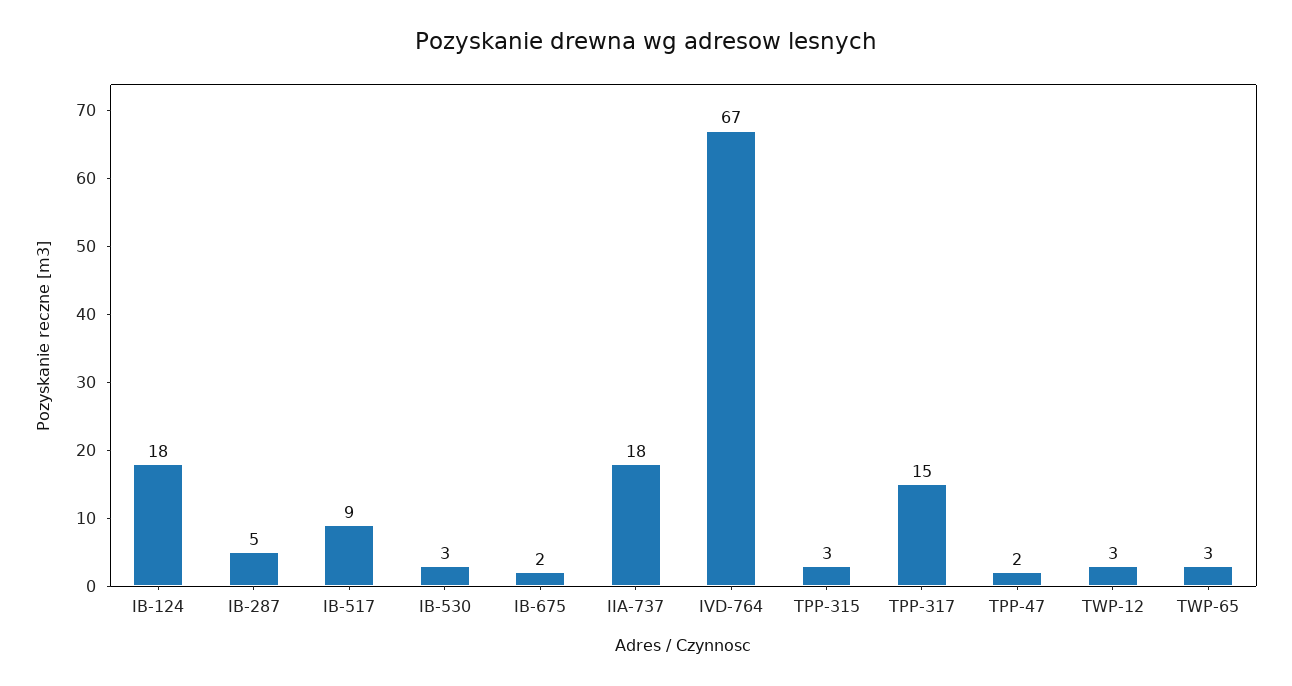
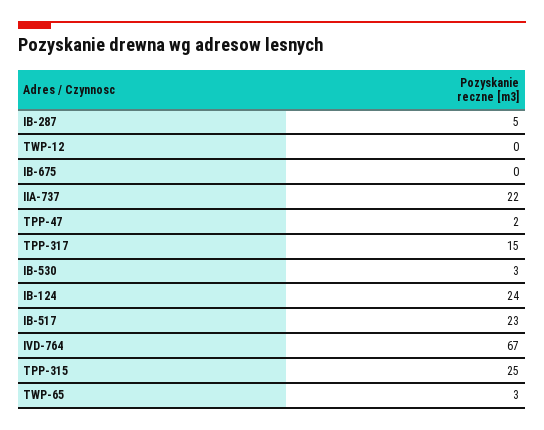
IB-124: 18 -> 24
IB-517: 9 -> 23
IB-675: 2 -> 0
IIA-737: 18 -> 22
TPP-315: 3 -> 25
TWP-12: 3 -> 0

